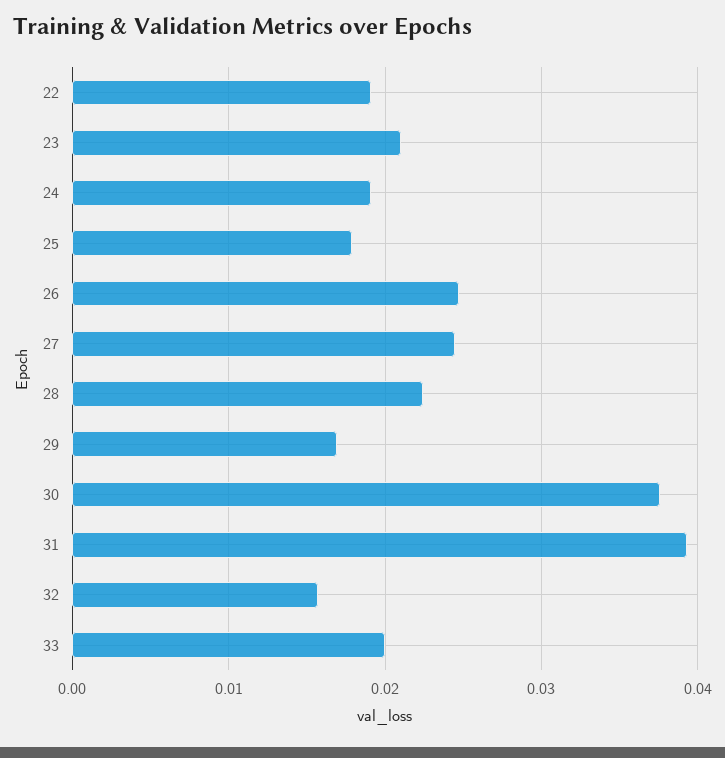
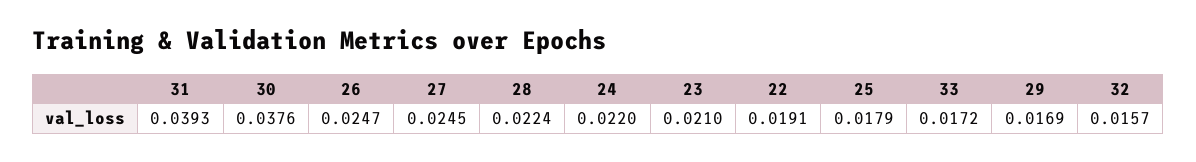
24: 0.019 -> 0.022
33: 0.02 -> 0.0172

